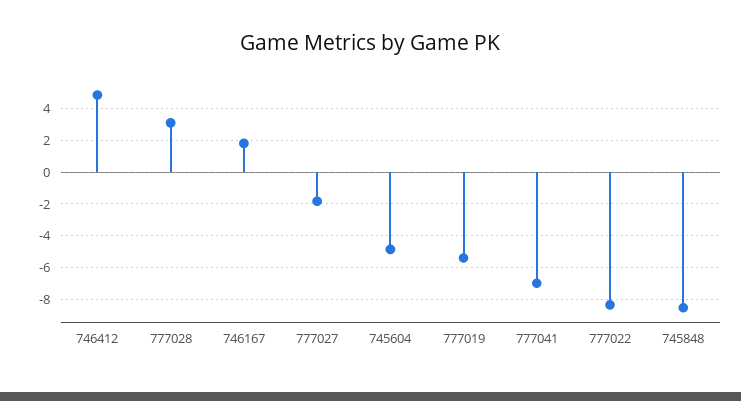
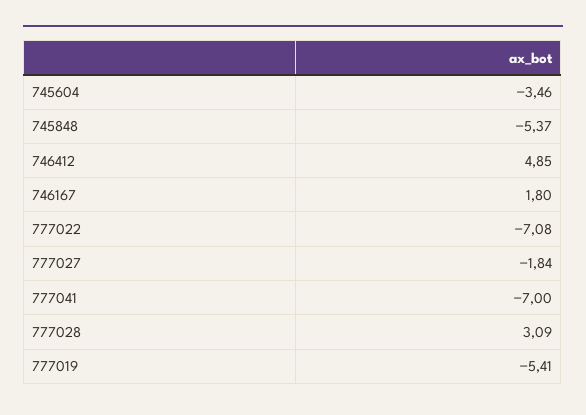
745604: -5 -> -3.46
777022: -8.5 -> -7.08
745848: -8.5 -> -5.37

